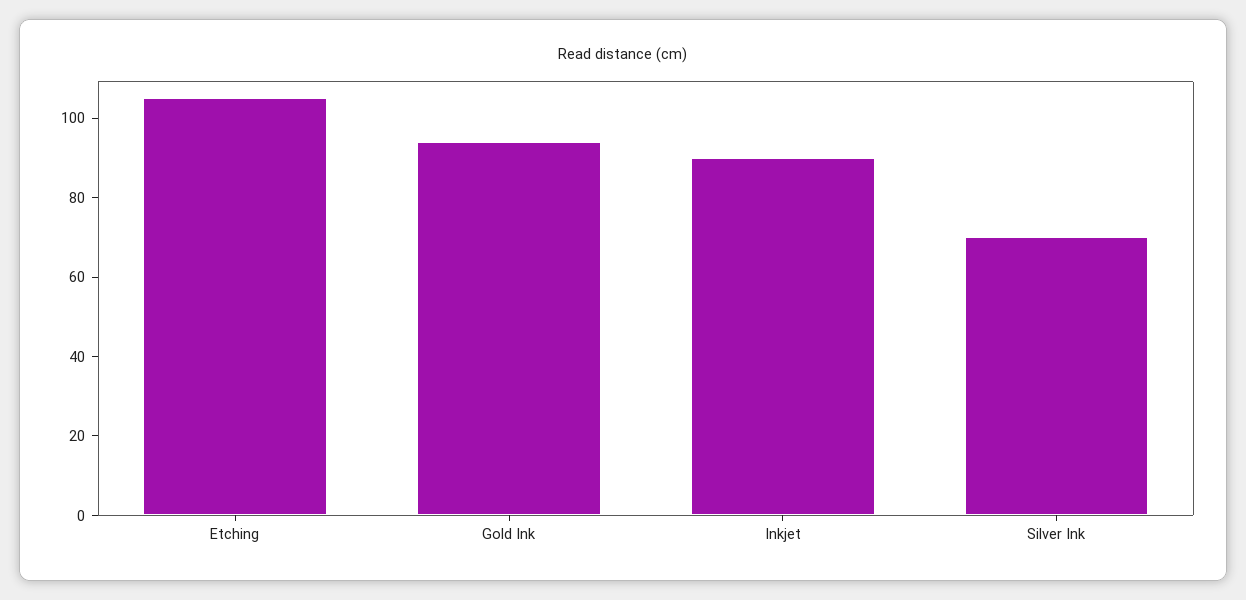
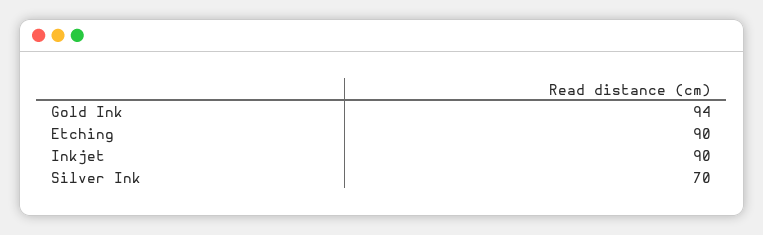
Etching: 105 -> 90

